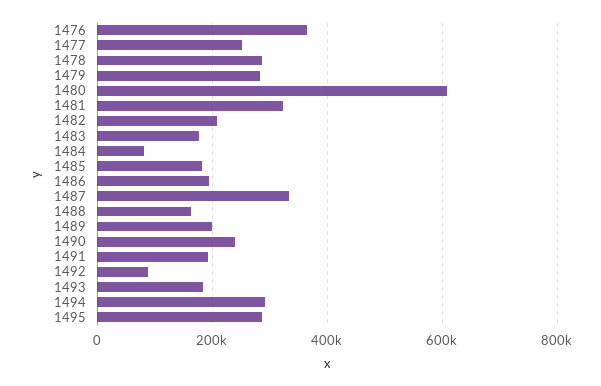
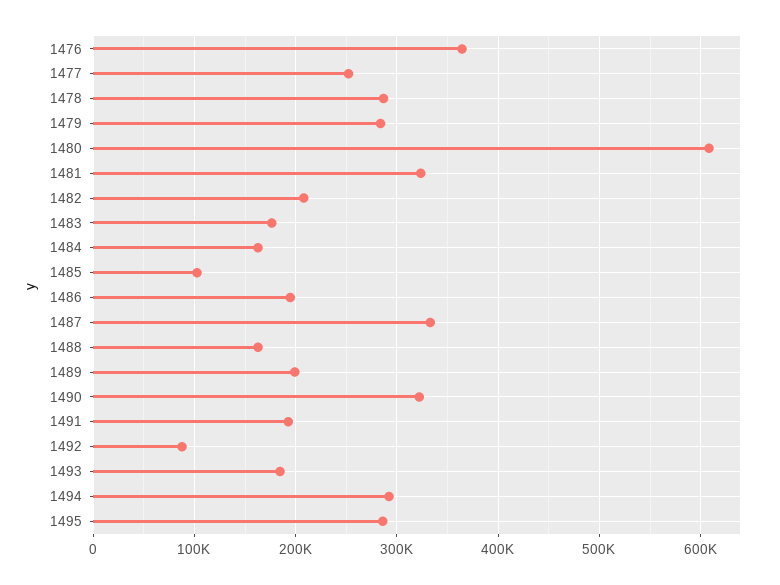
1484: 80000 -> 160000
1485: 180000 -> 100000
1490: 240000 -> 320000

